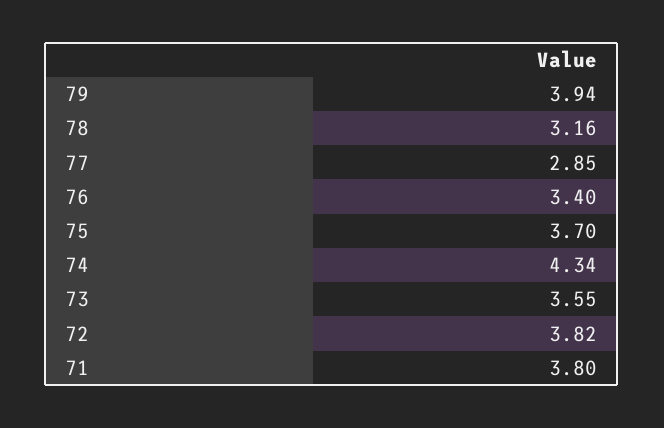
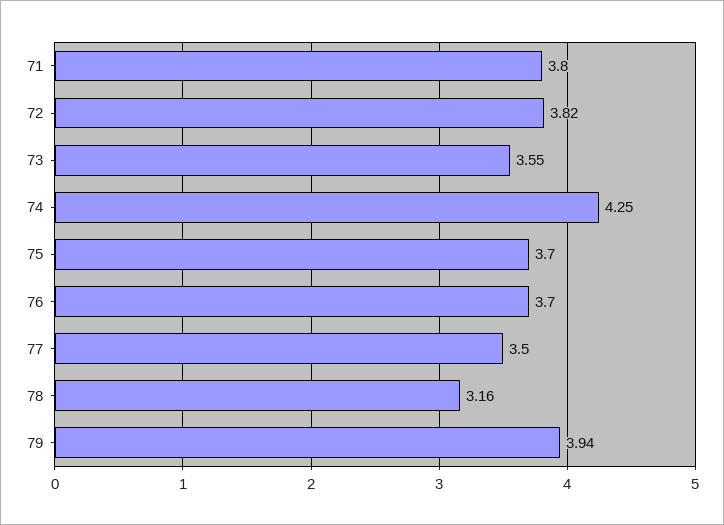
77: 2.85 -> 3.5
76: 3.4 -> 3.7
74: 4.34 -> 4.25

